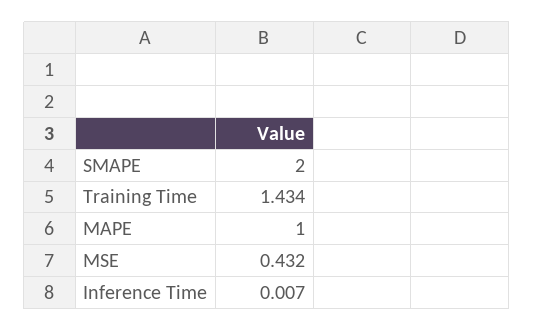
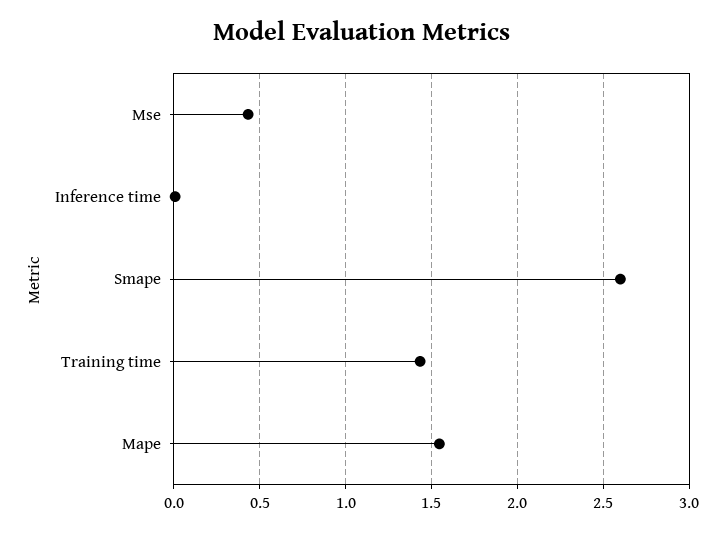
SMAPE: 2 -> 2.6
MAPE: 1 -> 1.55

